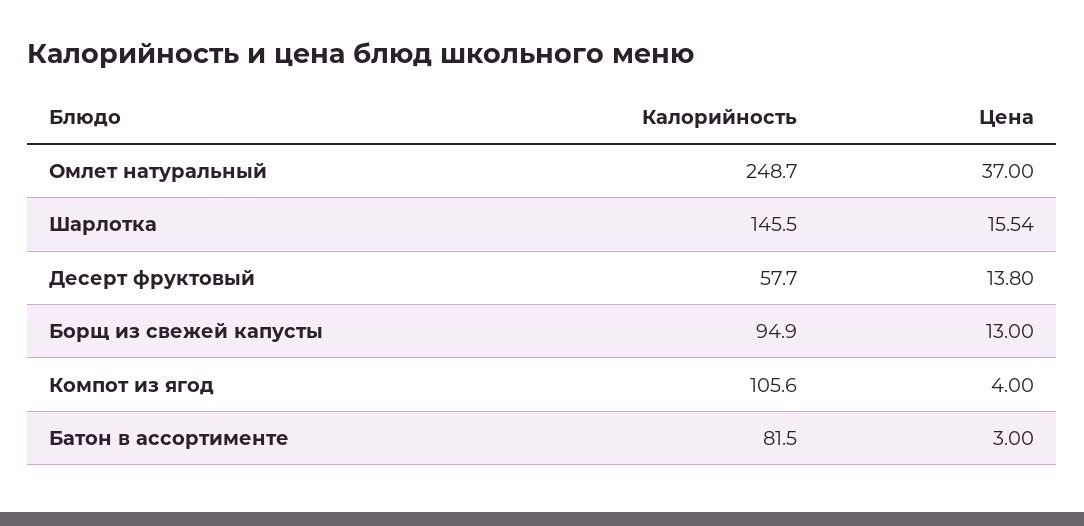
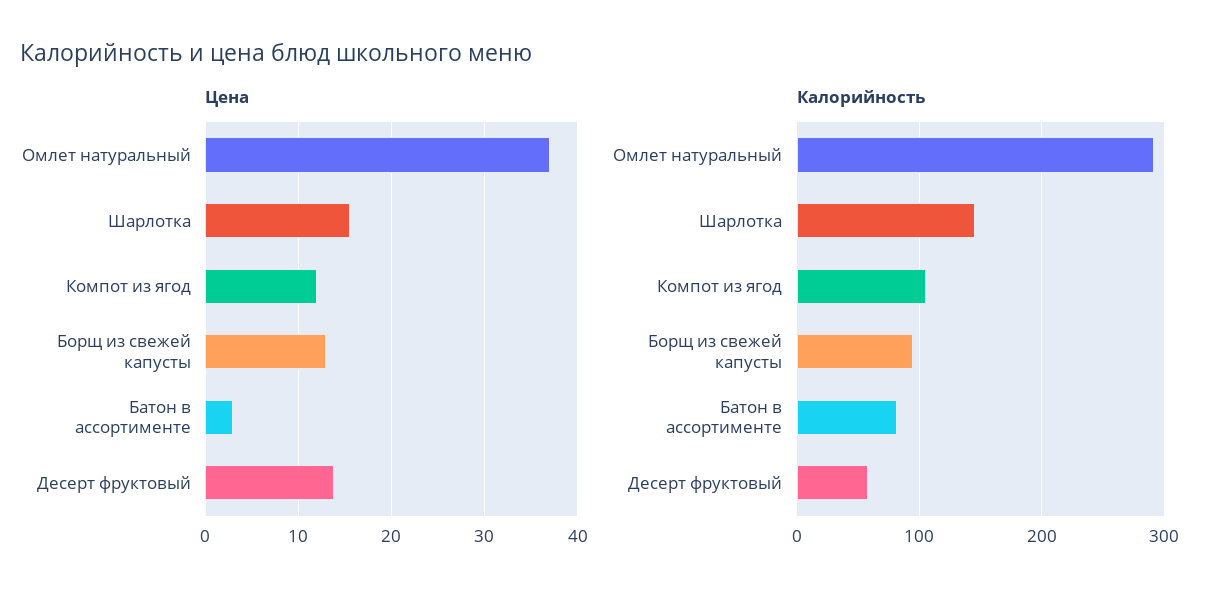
Калорийность, Омлет натуральный: 248.7 -> 290
Цена, Компот из ягод: 4 -> 12

